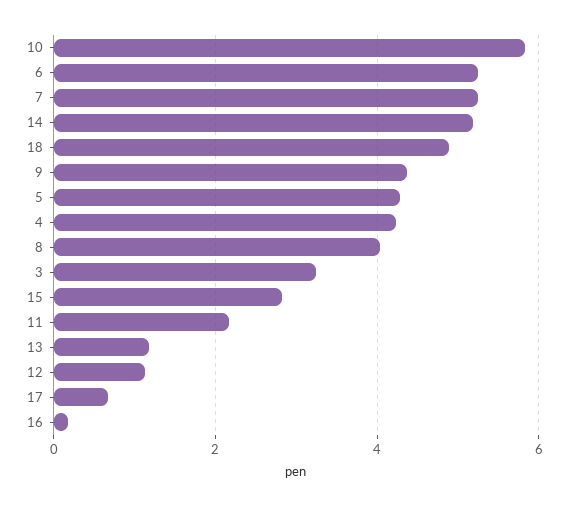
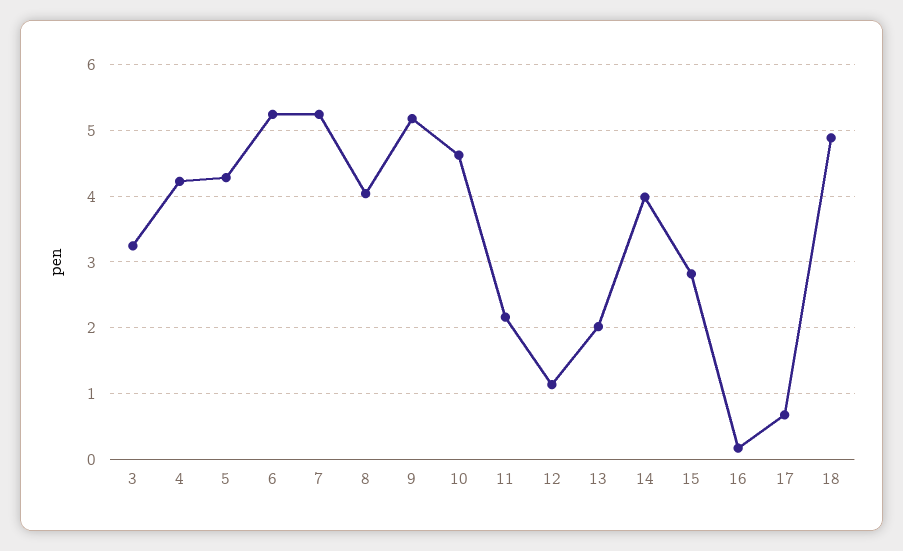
10: 5.8 -> 4.6
14: 5.2 -> 4
9: 4.4 -> 5.2
13: 1.2 -> 2

